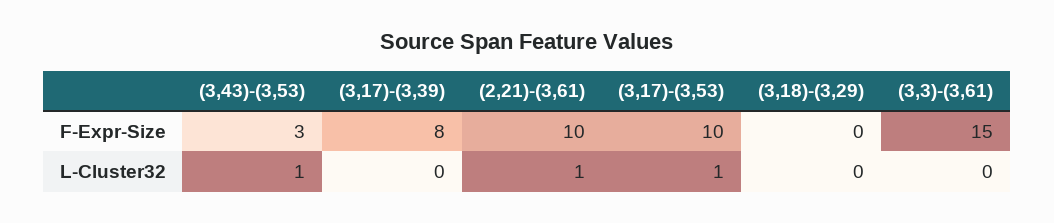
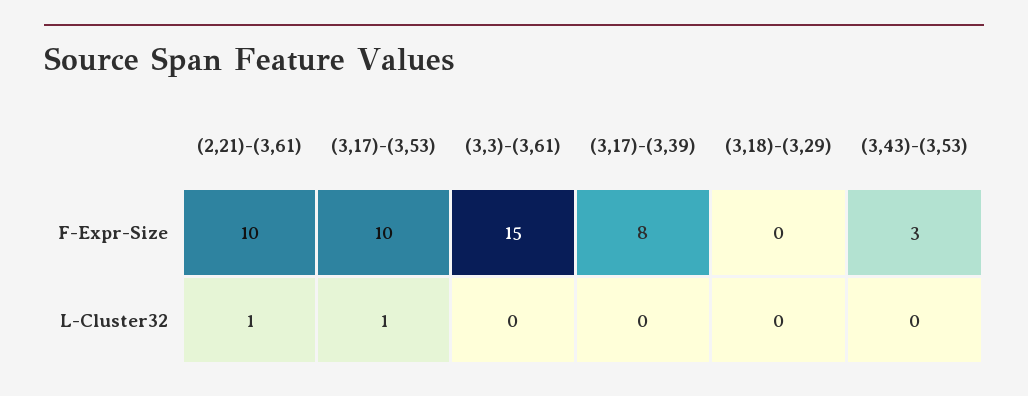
(3,43)-(3,53), L-Cluster32: 1 -> 0

